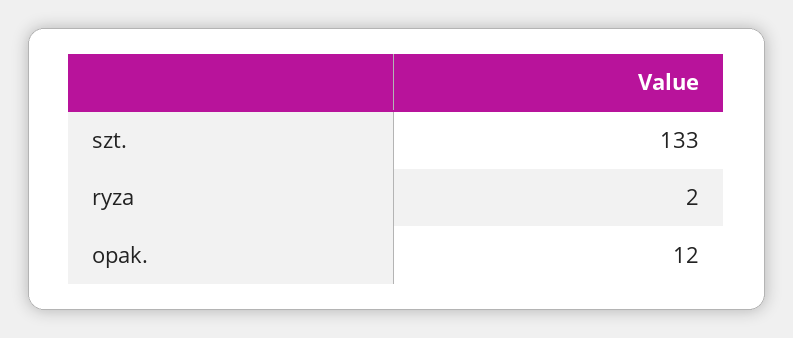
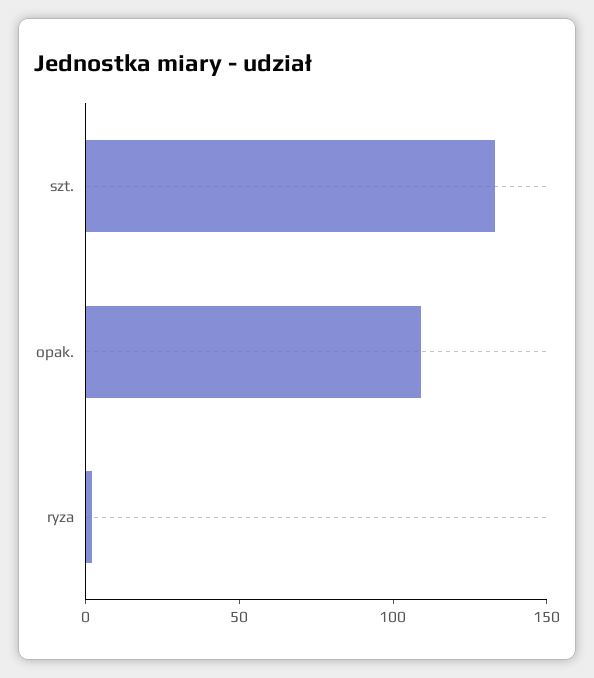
opak.: 12 -> 110

